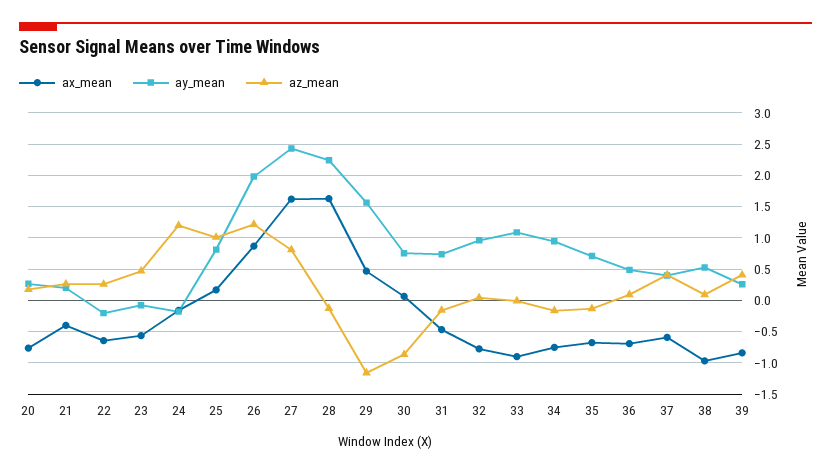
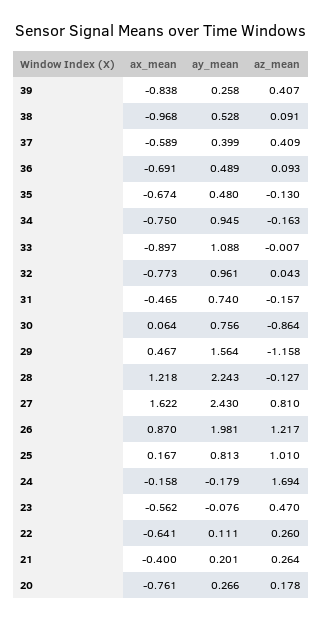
ay_mean, 22: -0.2 -> 0.111
az_mean, 24: 1.2 -> 1.694
ax_mean, 28: 1.6 -> 1.218
ay_mean, 35: 0.7 -> 0.48

